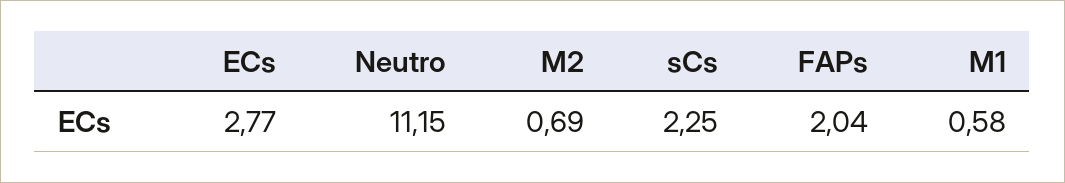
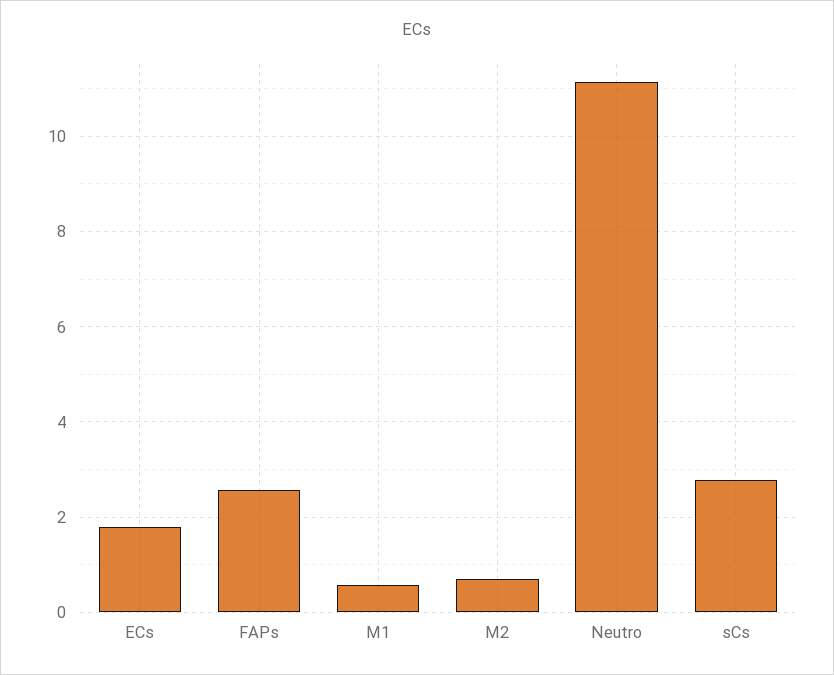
ECs: 2.77 -> 1.8
sCs: 2.25 -> 2.8
FAPs: 2.04 -> 2.6

